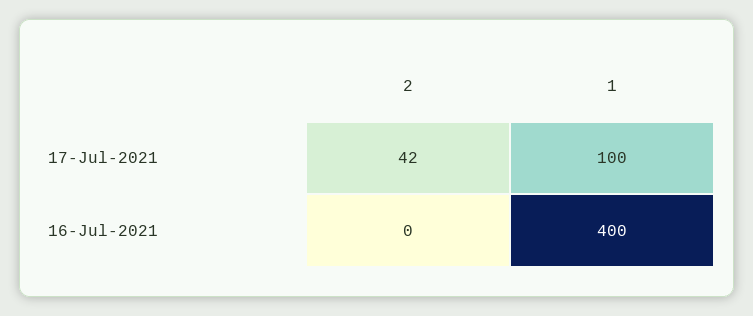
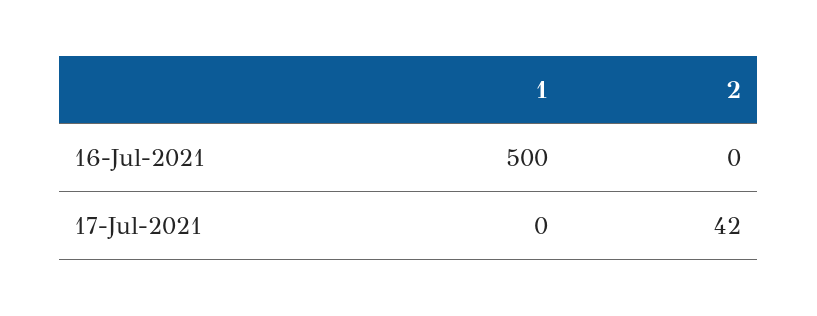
1, 17-Jul-2021: 100 -> 0
1, 16-Jul-2021: 400 -> 500

